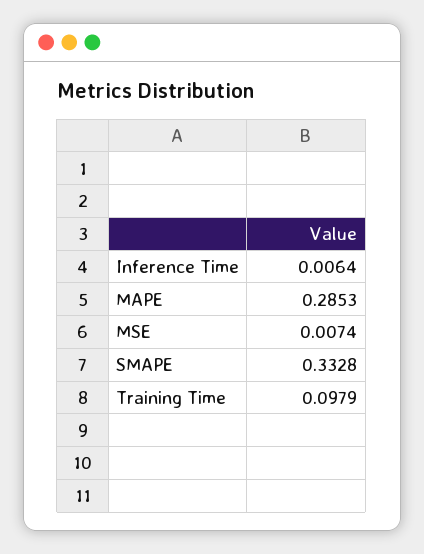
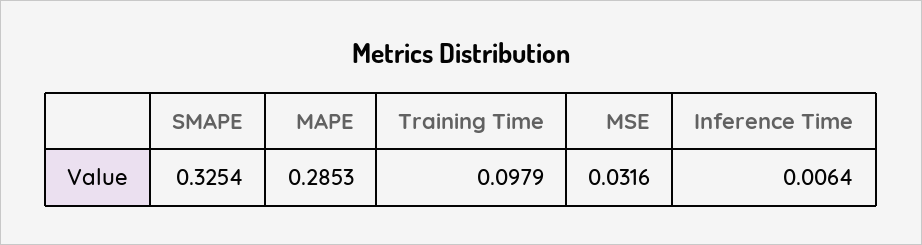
MSE: 0.0074 -> 0.0316
SMAPE: 0.3328 -> 0.3254

